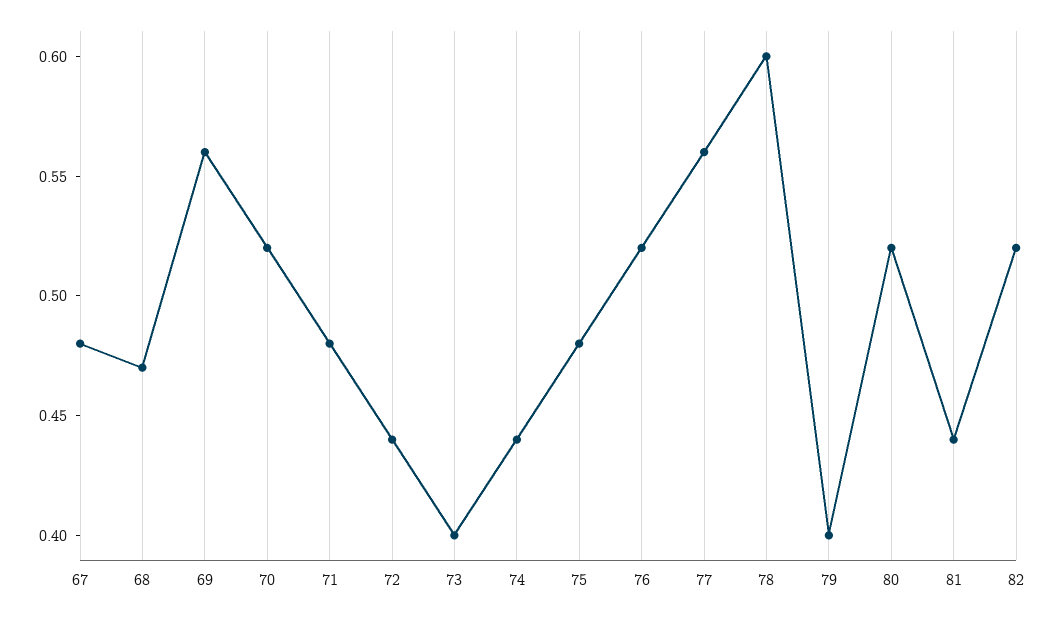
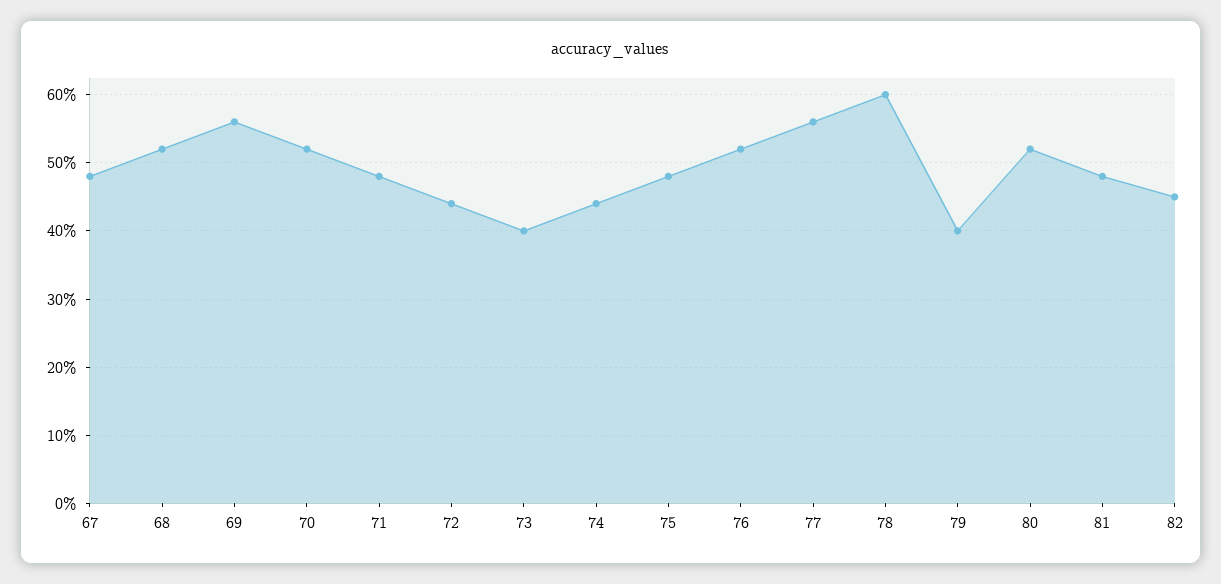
68: 0.47 -> 0.52
81: 0.44 -> 0.48
82: 0.52 -> 0.45

